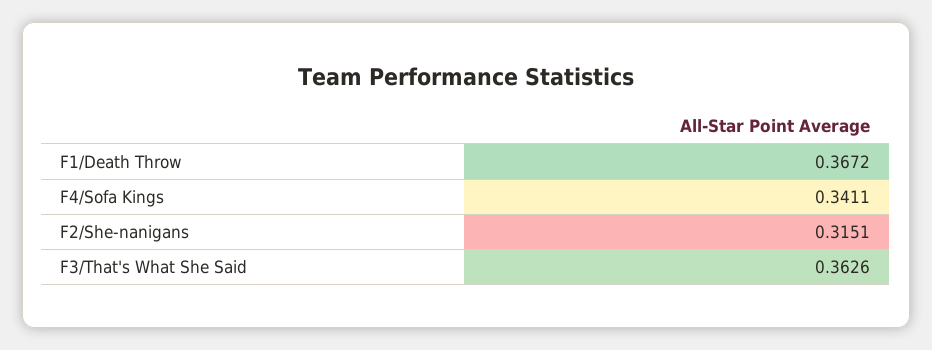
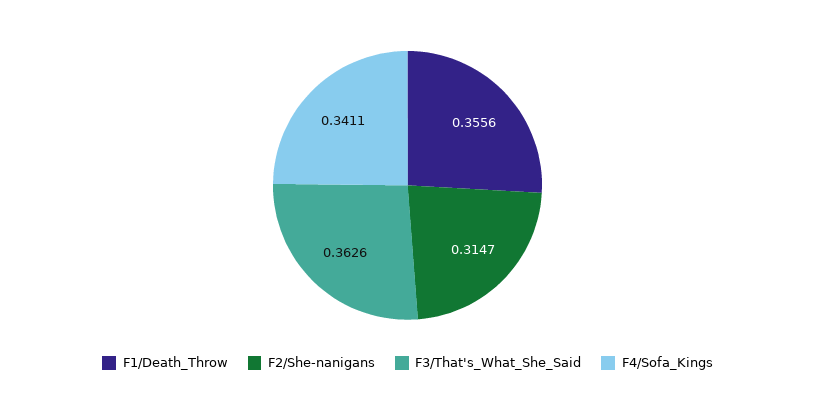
F1/Death Throw: 0.3672 -> 0.3556
F2/She-nanigans: 0.3151 -> 0.3147

